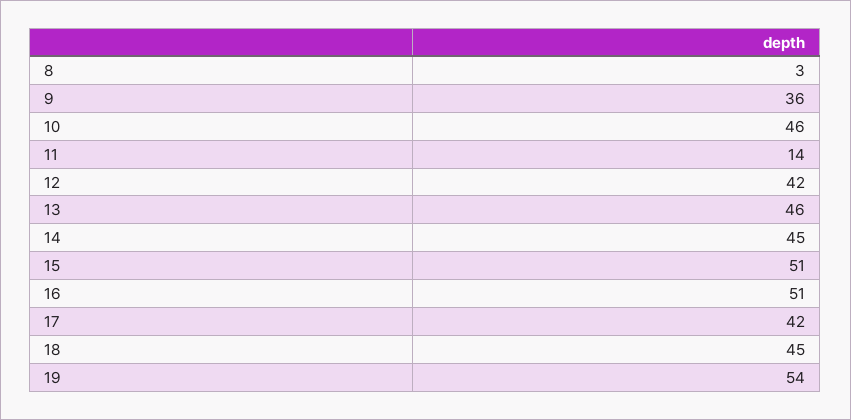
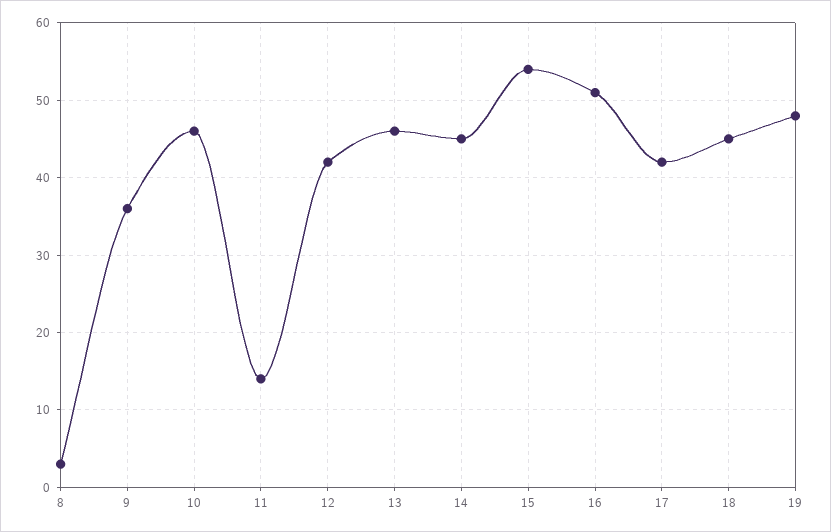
15: 51 -> 54
19: 54 -> 48

